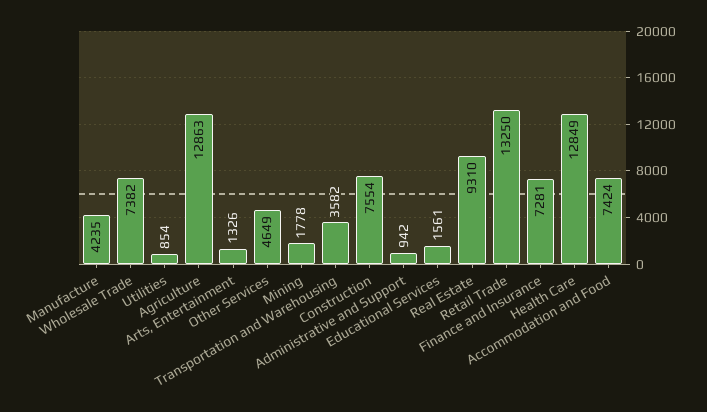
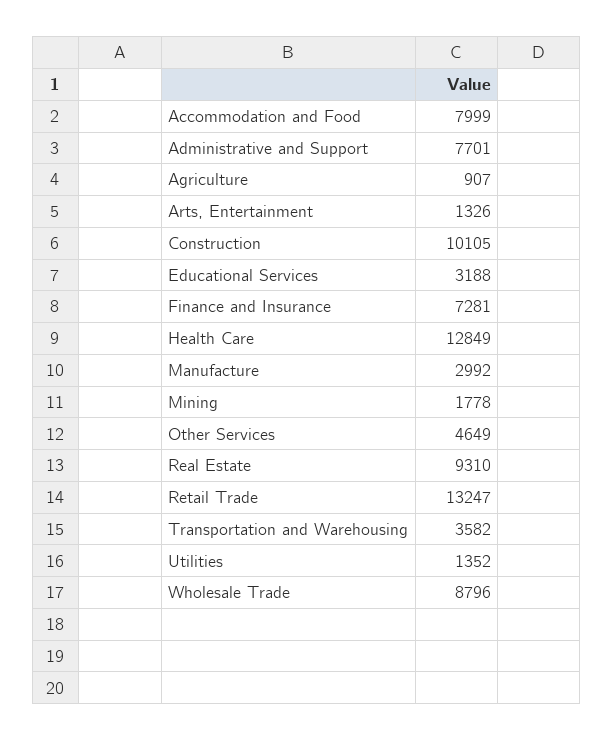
Manufacture: 4235 -> 2992
Wholesale Trade: 7382 -> 8796
Utilities: 854 -> 1352
Agriculture: 12863 -> 907
Construction: 7554 -> 10105
Administrative and Support: 942 -> 7701
Educational Services: 1561 -> 3188
Retail Trade: 13250 -> 13247
Accommodation and Food: 7424 -> 7999

